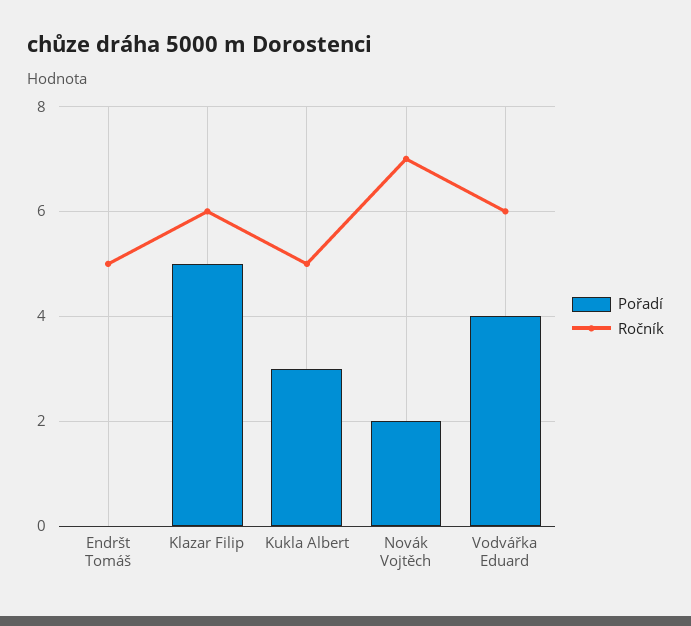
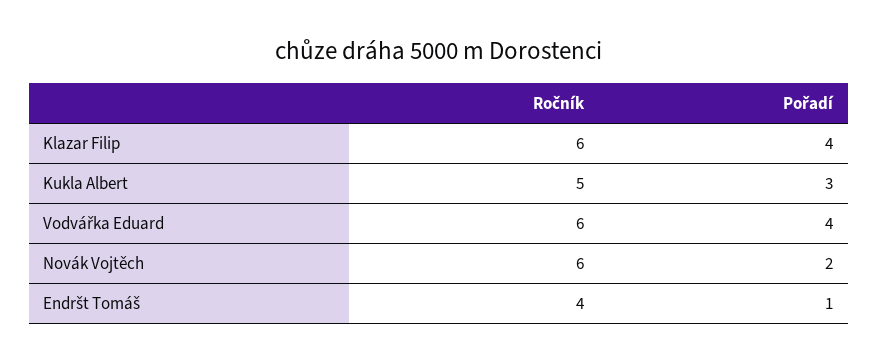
Pořadí, Endršt Tomáš: 0 -> 1
Ročník, Endršt Tomáš: 5 -> 4
Pořadí, Klazar Filip: 5 -> 4
Ročník, Novák Vojtěch: 7 -> 6

